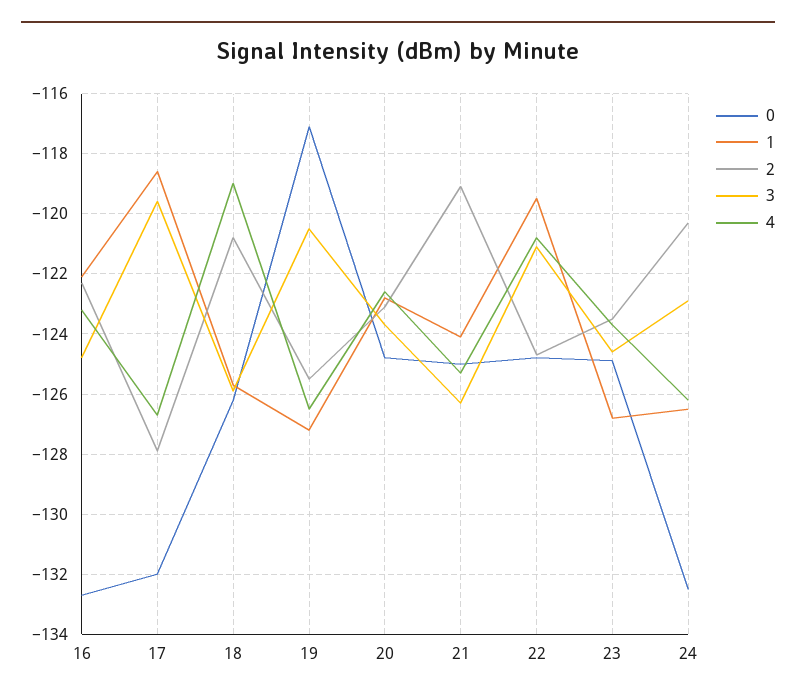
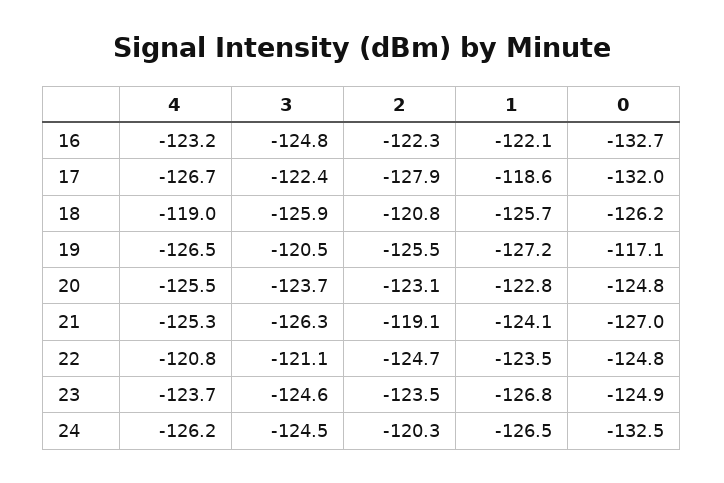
3, 17: -119.5 -> -122.4
4, 20: -122.5 -> -125.5
0, 21: -125 -> -127
1, 22: -119.5 -> -123.5
3, 24: -123 -> -124.5

